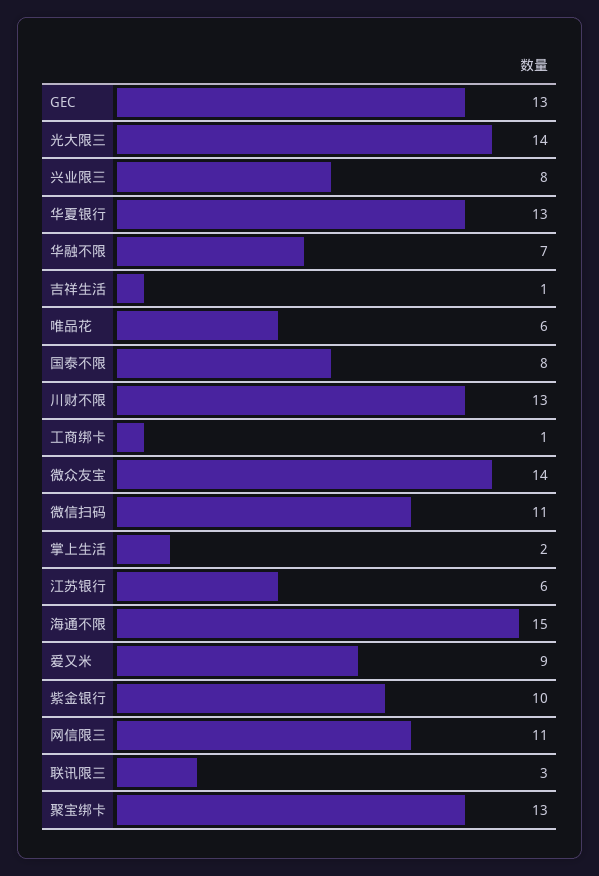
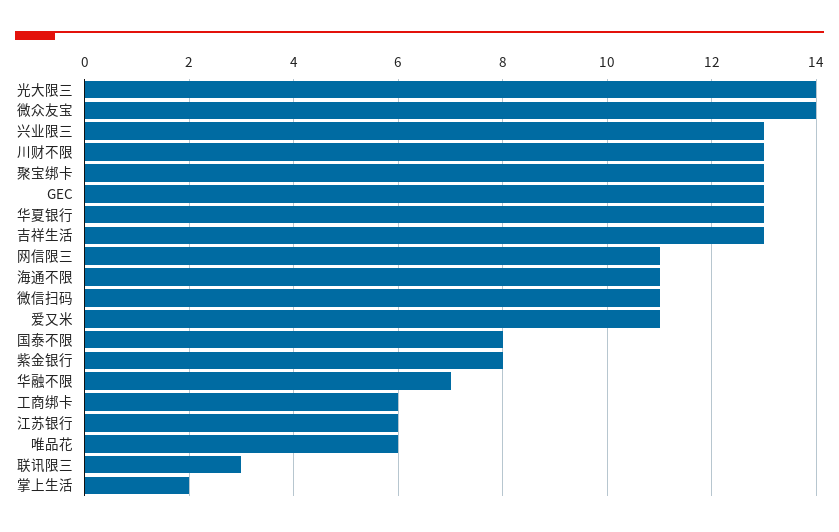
兴业限三: 8 -> 13
吉祥生活: 1 -> 13
工商绑卡: 1 -> 6
海通不限: 15 -> 11
爱又米: 9 -> 11
紫金银行: 10 -> 8

